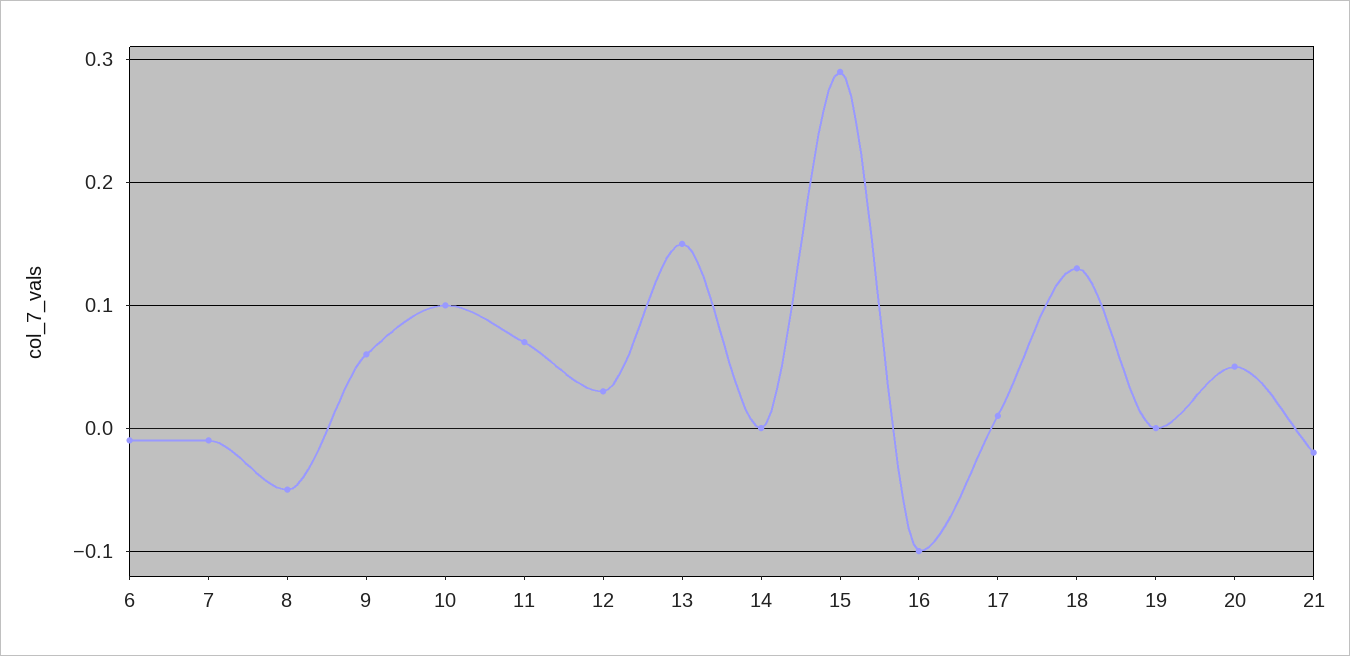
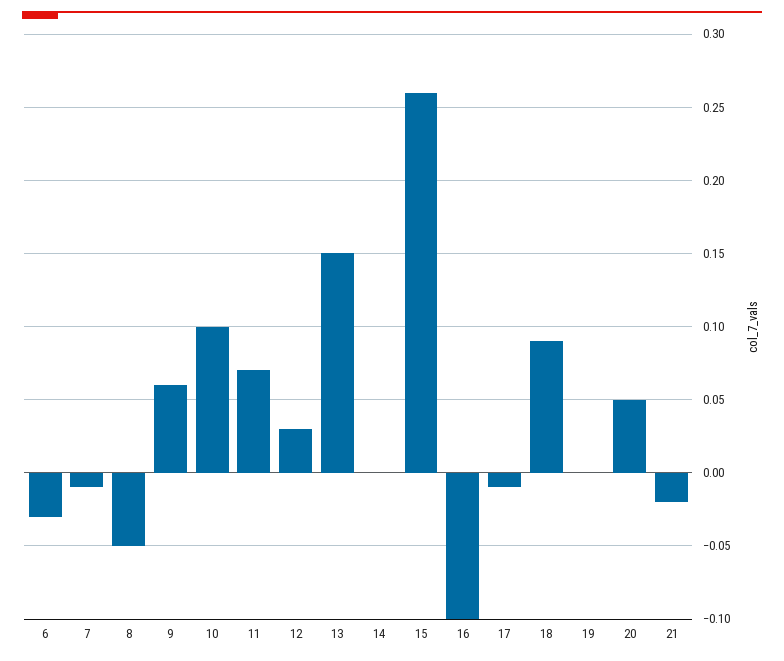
6: -0.01 -> -0.03
15: 0.29 -> 0.26
17: 0.01 -> -0.01
18: 0.13 -> 0.09

